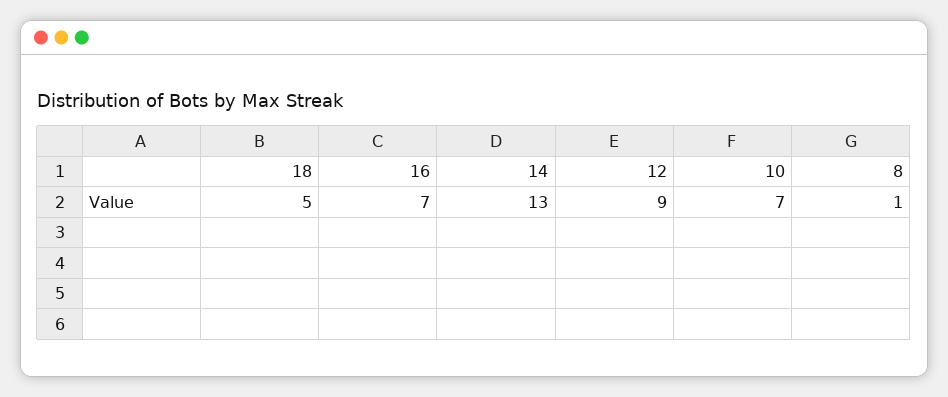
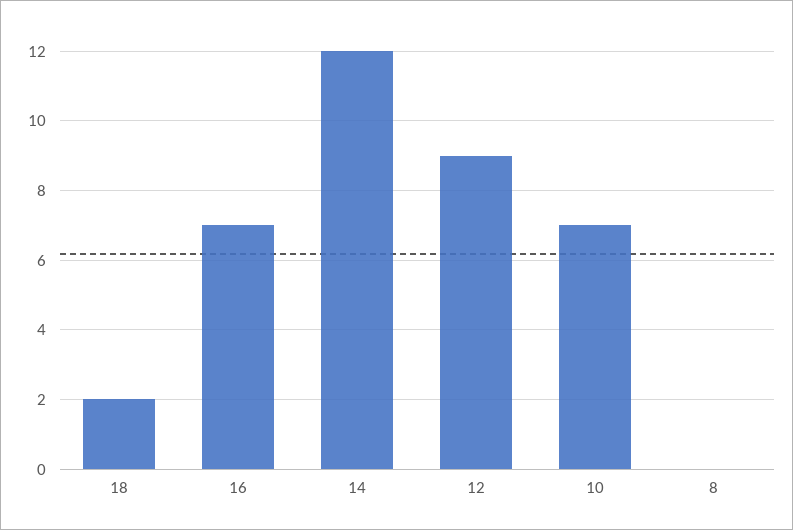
18: 5 -> 2
14: 13 -> 12
8: 1 -> 0

